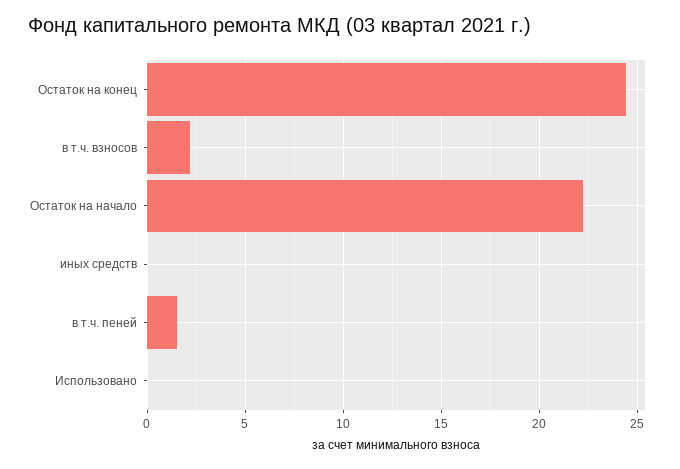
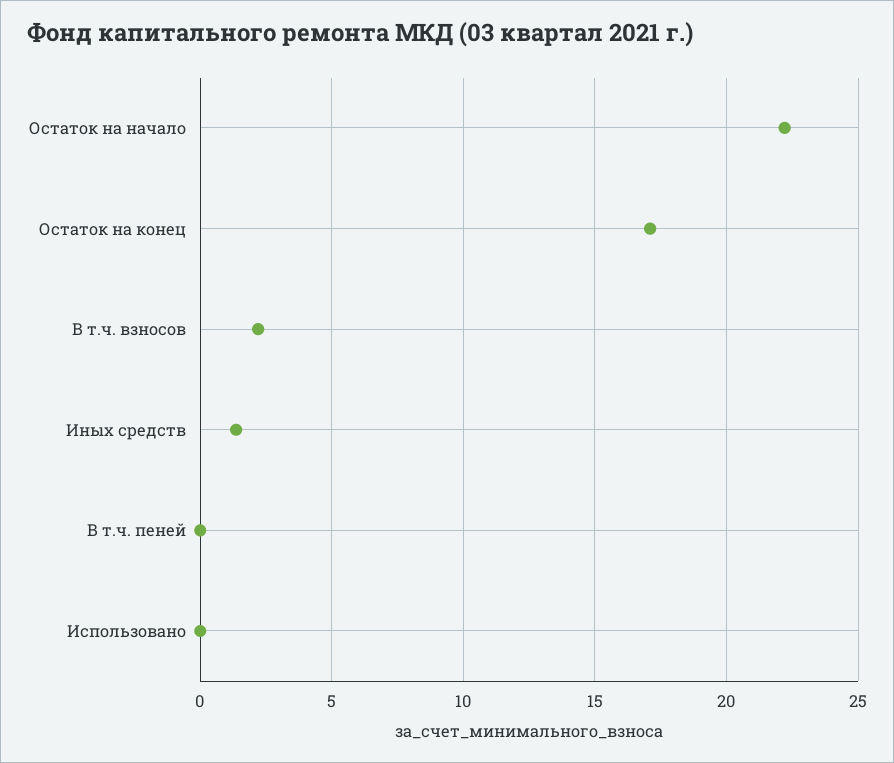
Остаток на конец: 24.5 -> 17
иных средств: 0 -> 1.5
в т.ч. пеней: 1.5 -> 0

